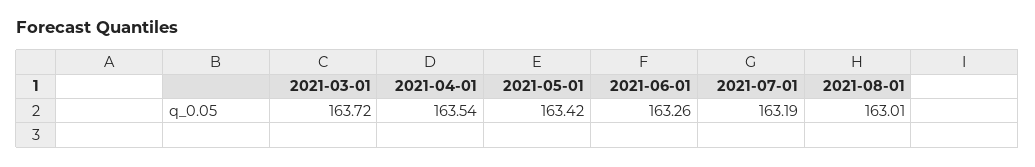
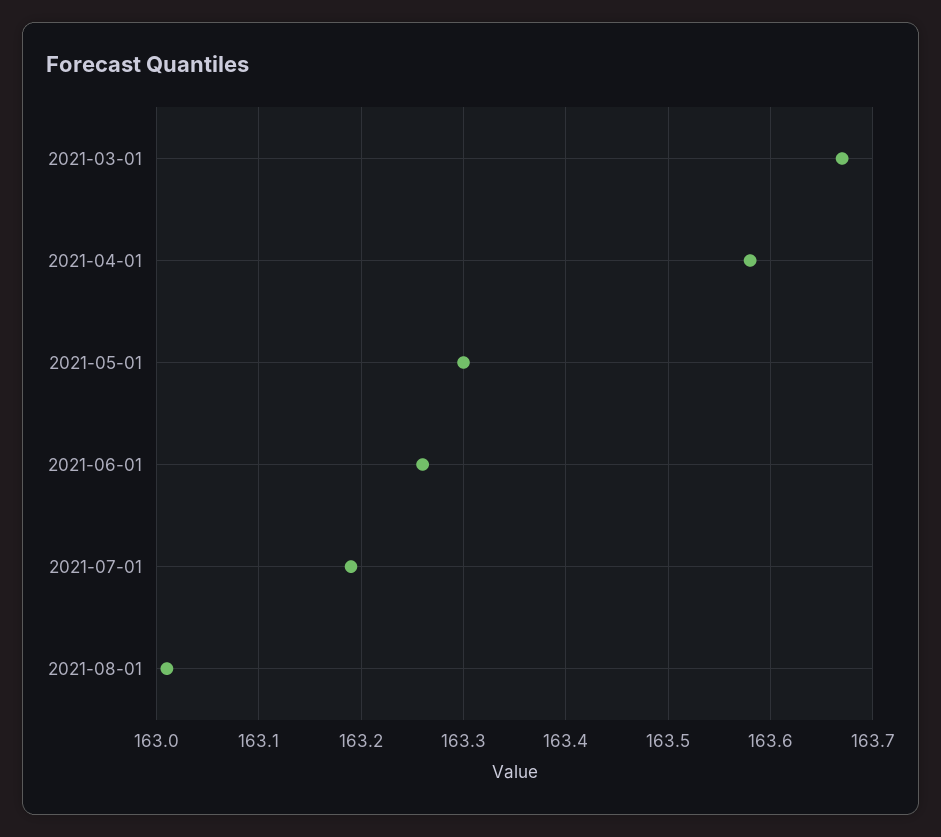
2021-03-01: 163.72 -> 163.67
2021-04-01: 163.54 -> 163.58
2021-05-01: 163.42 -> 163.3

